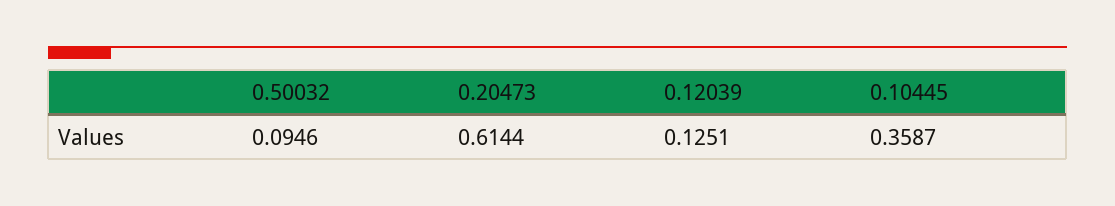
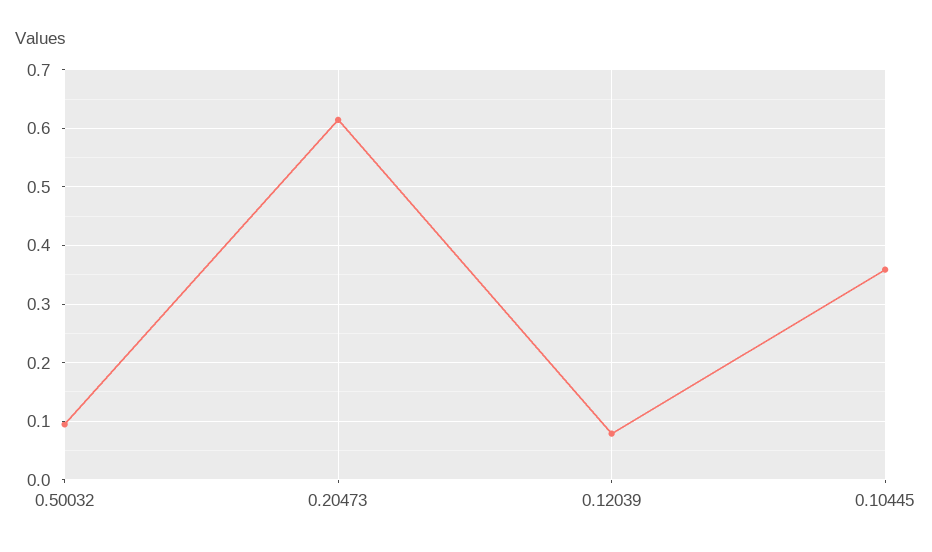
0.12039: 0.1251 -> 0.08

